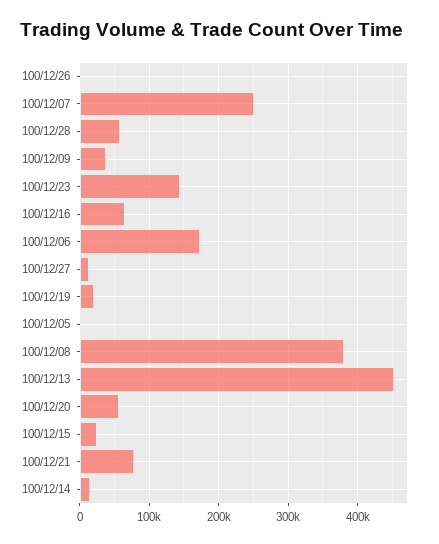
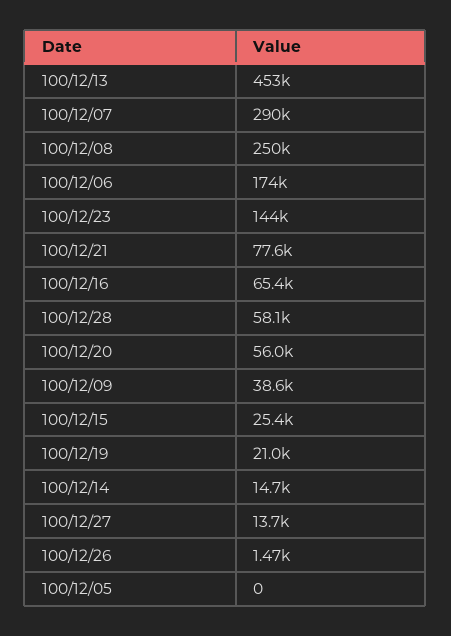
100/12/07: 250000 -> 290000
100/12/08: 380000 -> 250000

